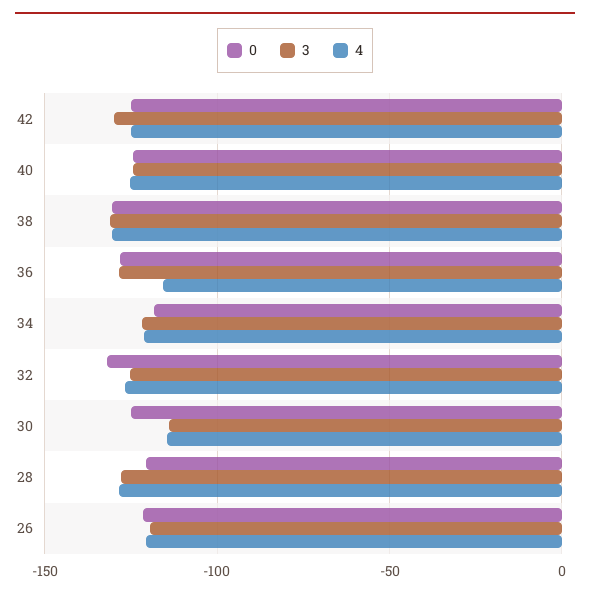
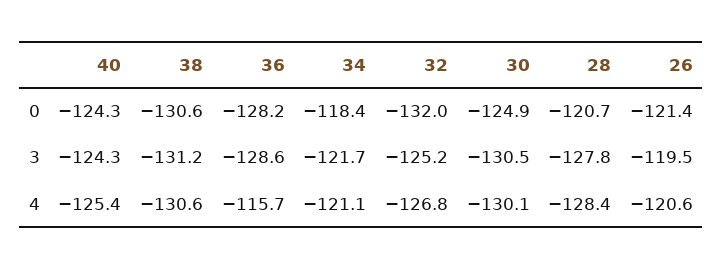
0, 42: -125 -> none
3, 42: -130 -> none
4, 42: -125 -> none
3, 30: -115 -> -130.5
4, 30: -115 -> -130.1

